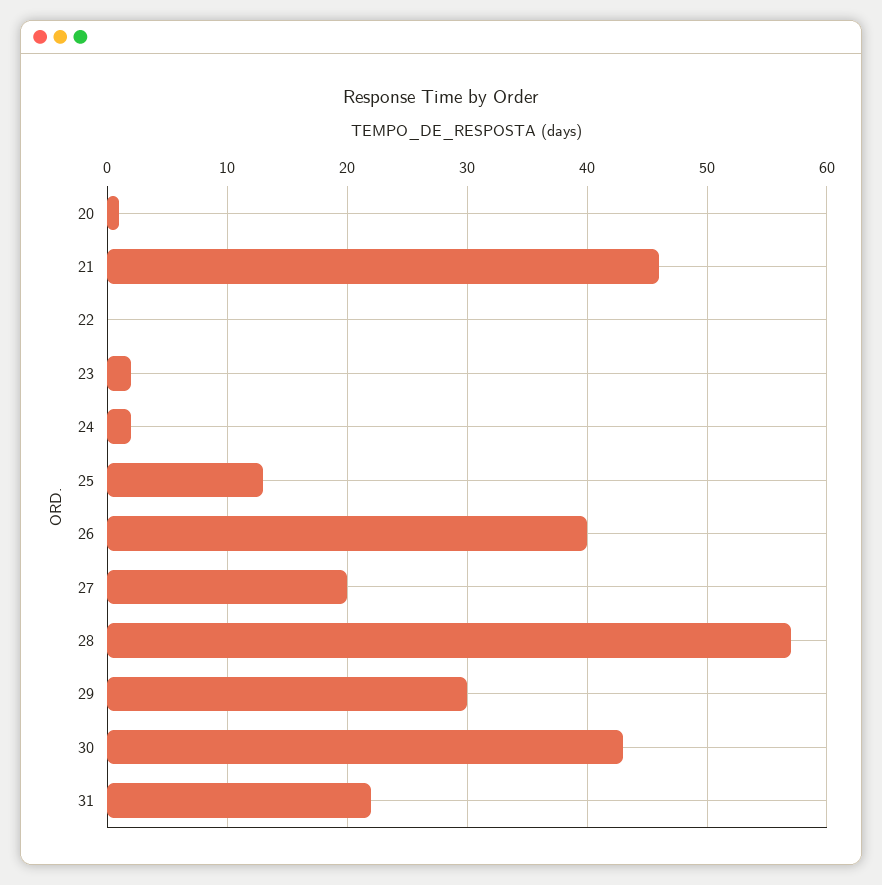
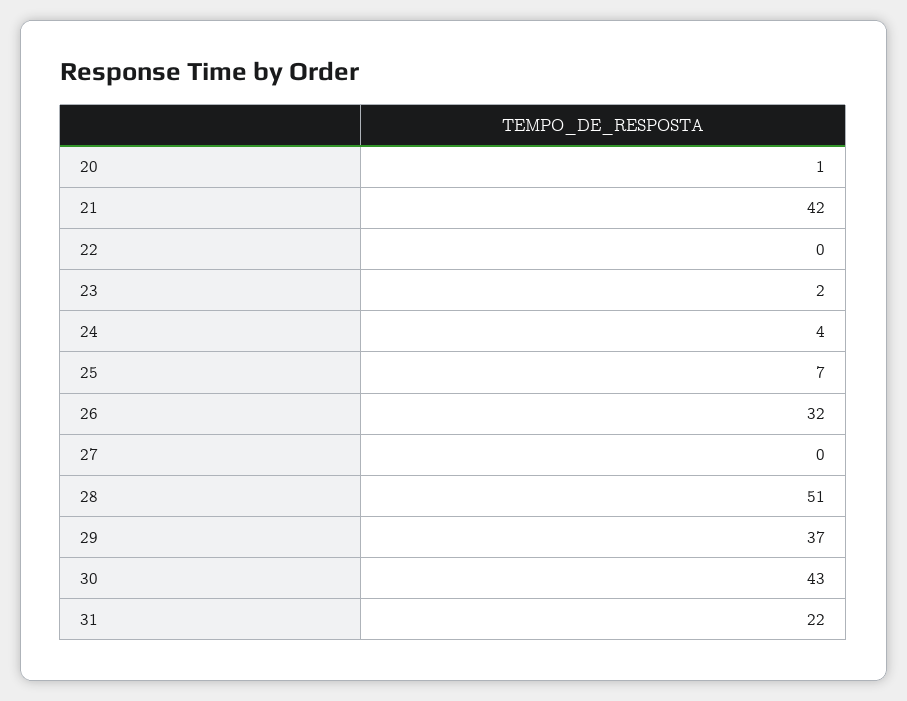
21: 46 -> 42
24: 2 -> 4
25: 13 -> 7
26: 40 -> 32
27: 20 -> 0
28: 57 -> 51
29: 30 -> 37

